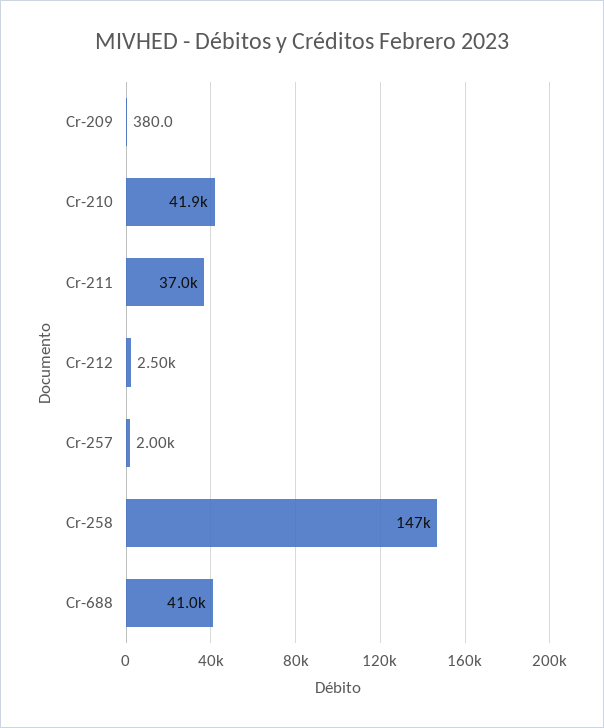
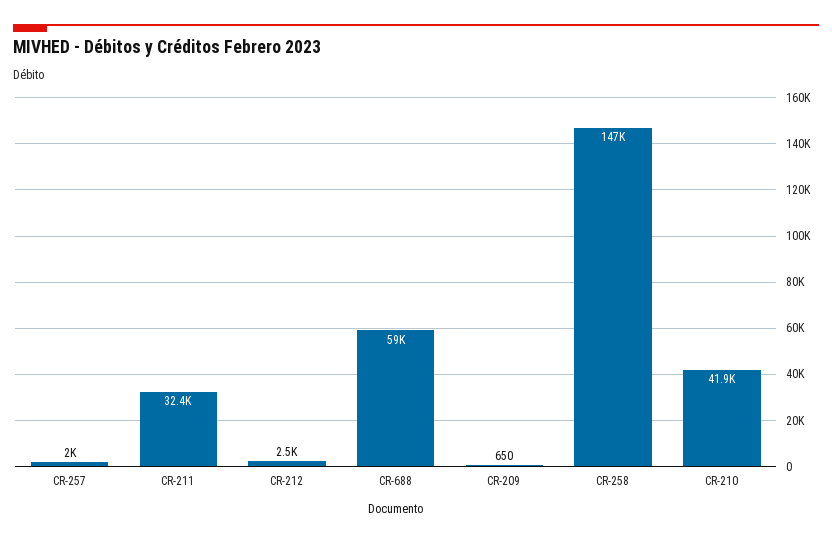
Cr-209: 380 -> 650
Cr-211: 37000 -> 32400
Cr-688: 41000 -> 59000

